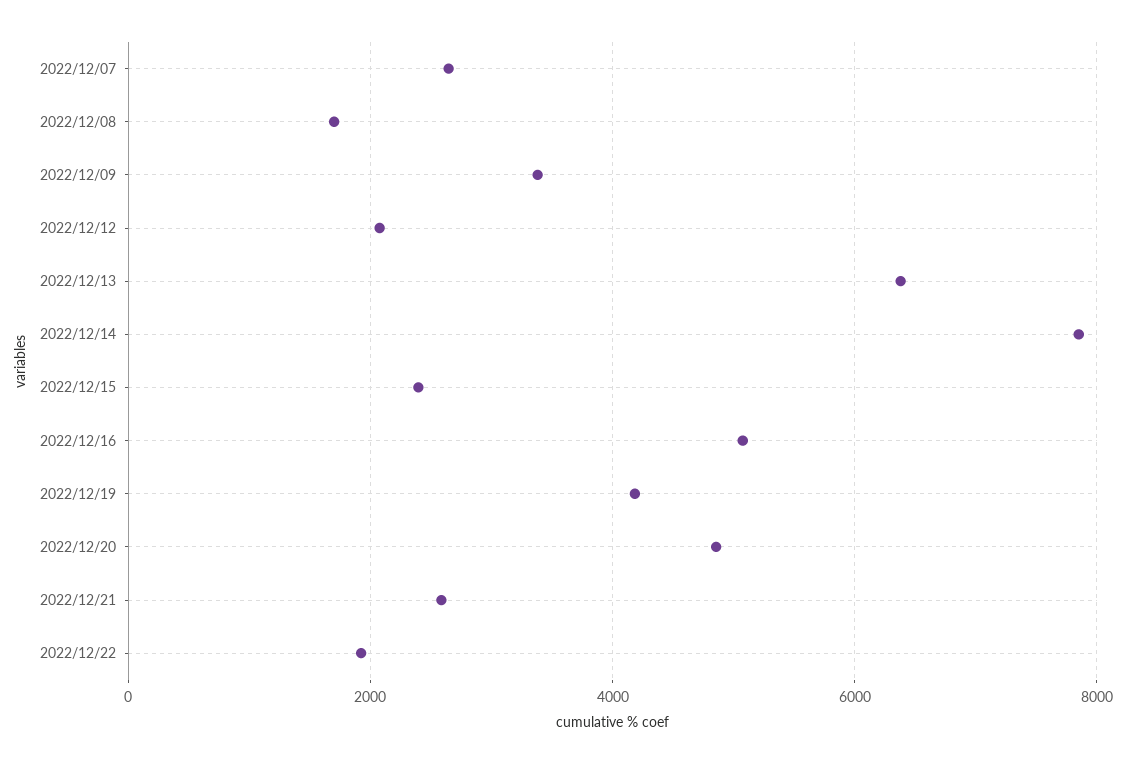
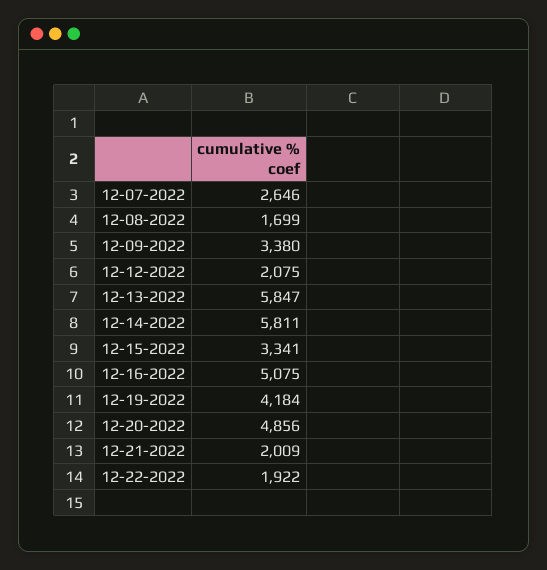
2022/12/13: 6400 -> 5847
2022/12/14: 7800 -> 5811
2022/12/15: 2400 -> 3341
2022/12/21: 2600 -> 2009

